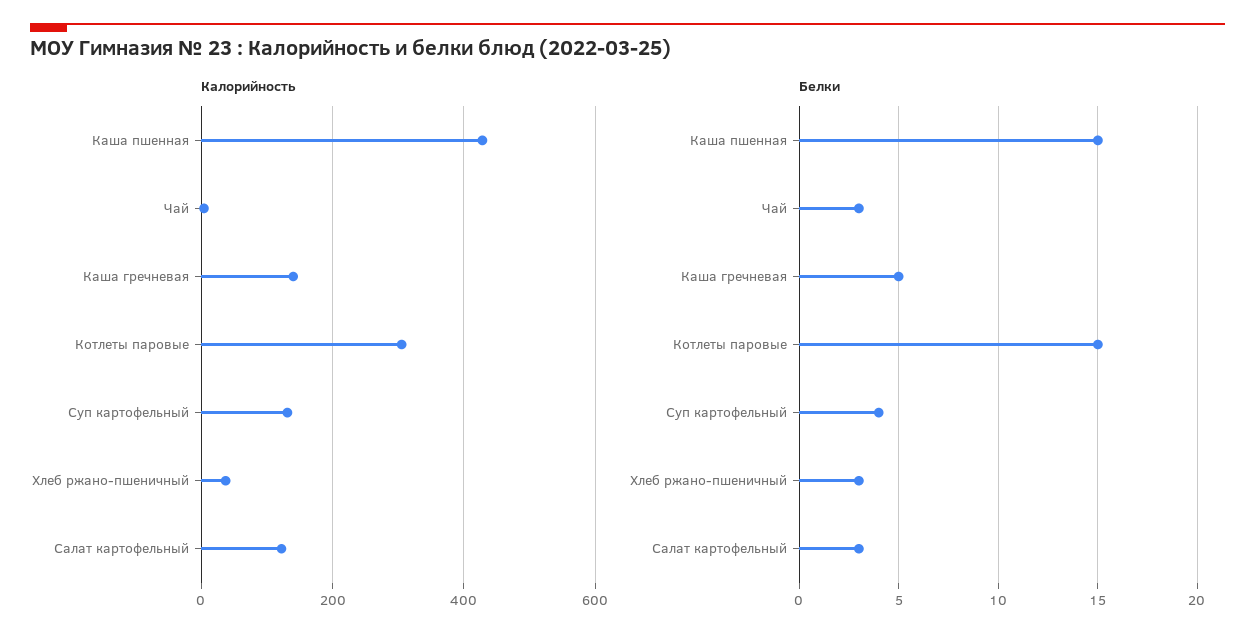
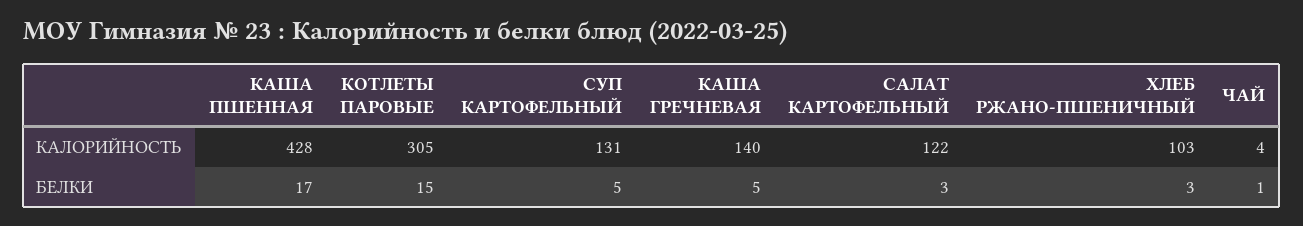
Калорийность, Хлеб ржано-пшеничный: 40 -> 103
Белки, Каша пшенная: 15 -> 17
Белки, Чай: 3 -> 1
Белки, Суп картофельный: 4 -> 5

